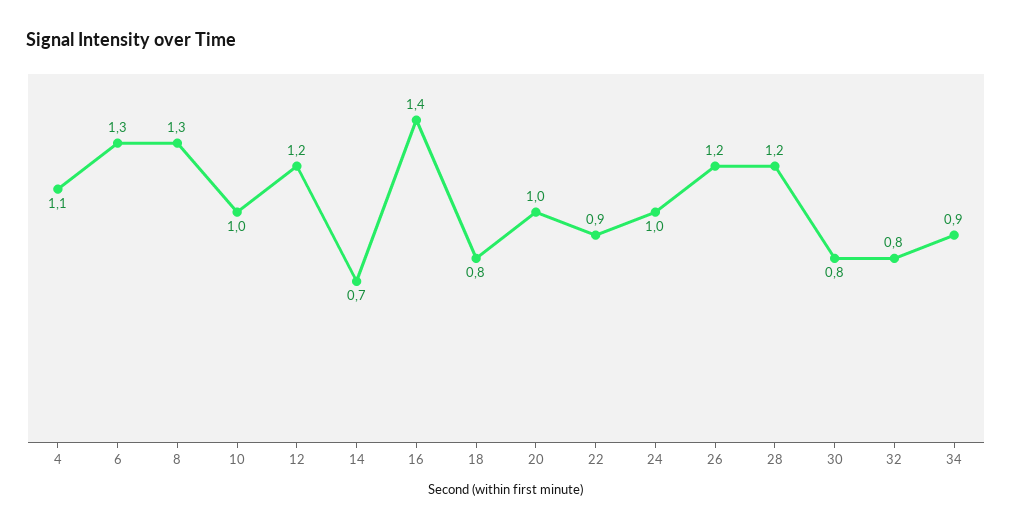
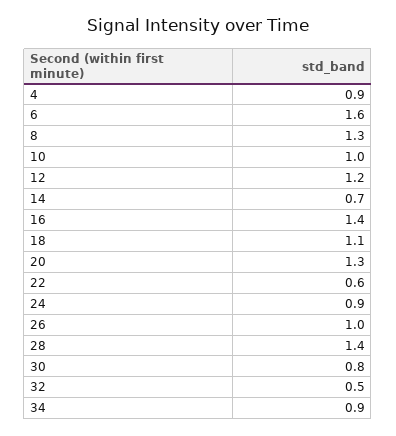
4: 1.1 -> 0.9
6: 1.3 -> 1.6
18: 0.8 -> 1.1
20: 1 -> 1.3
22: 0.9 -> 0.6
24: 1 -> 0.9
26: 1.2 -> 1
28: 1.2 -> 1.4
32: 0.8 -> 0.5

